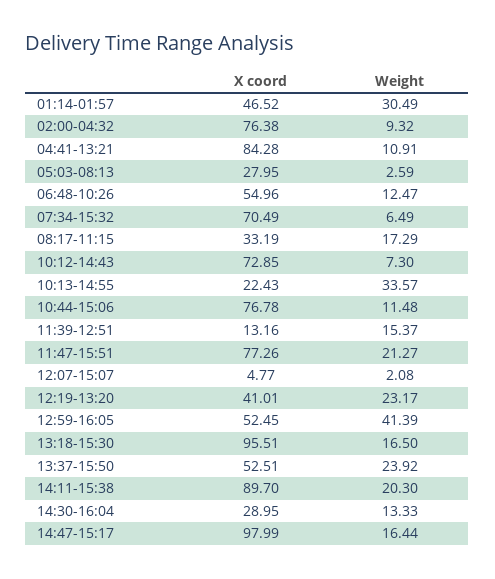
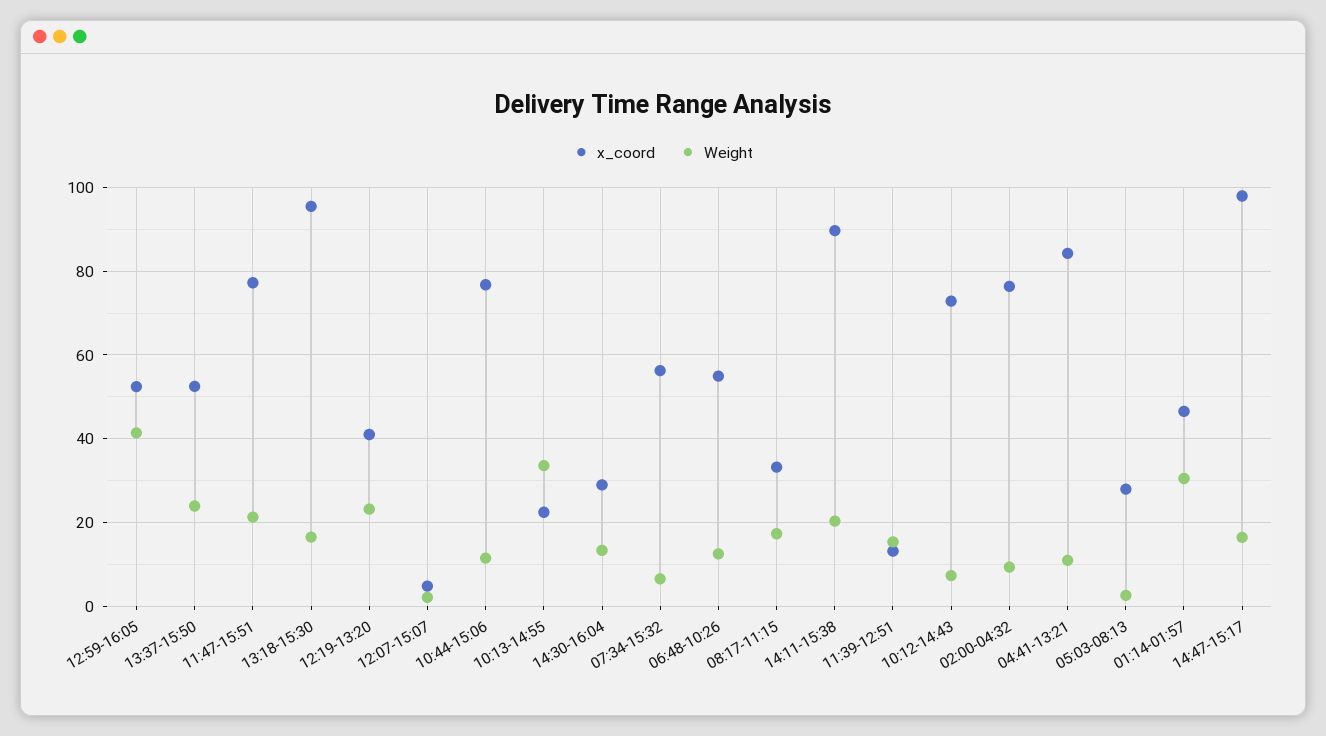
X coord, 07:34-15:32: 70.49 -> 56

